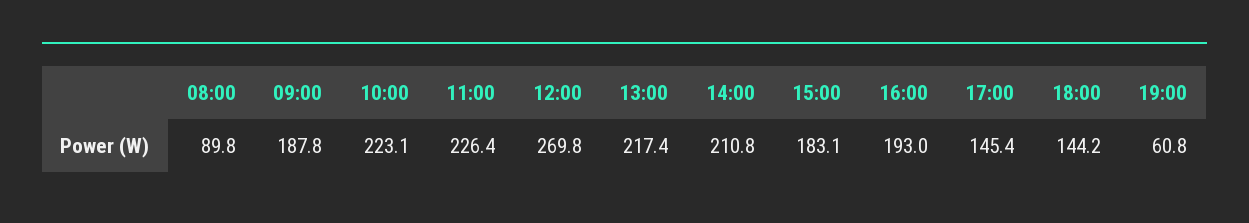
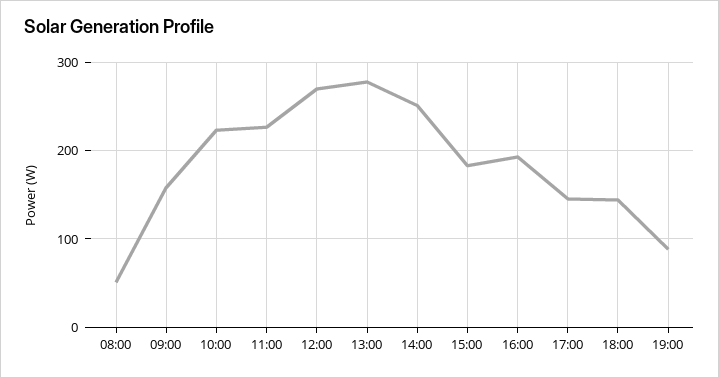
08:00: 89.8 -> 50
09:00: 187.8 -> 160
13:00: 217.4 -> 280
14:00: 210.8 -> 250
19:00: 60.8 -> 90

